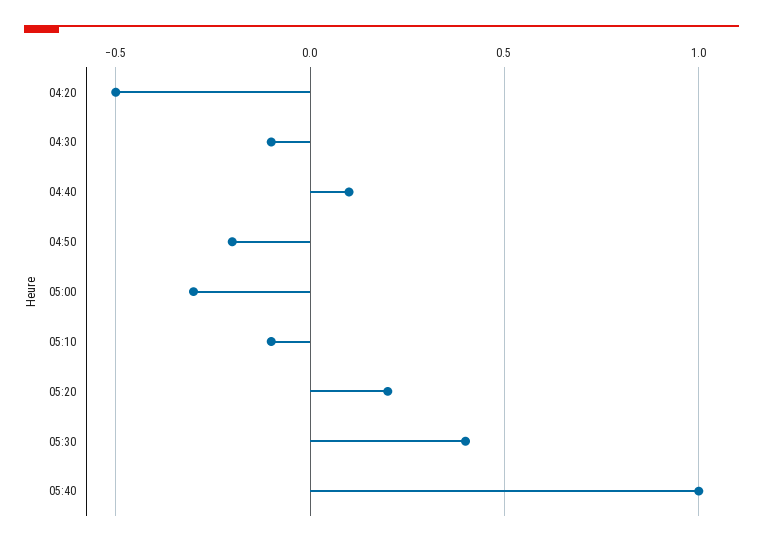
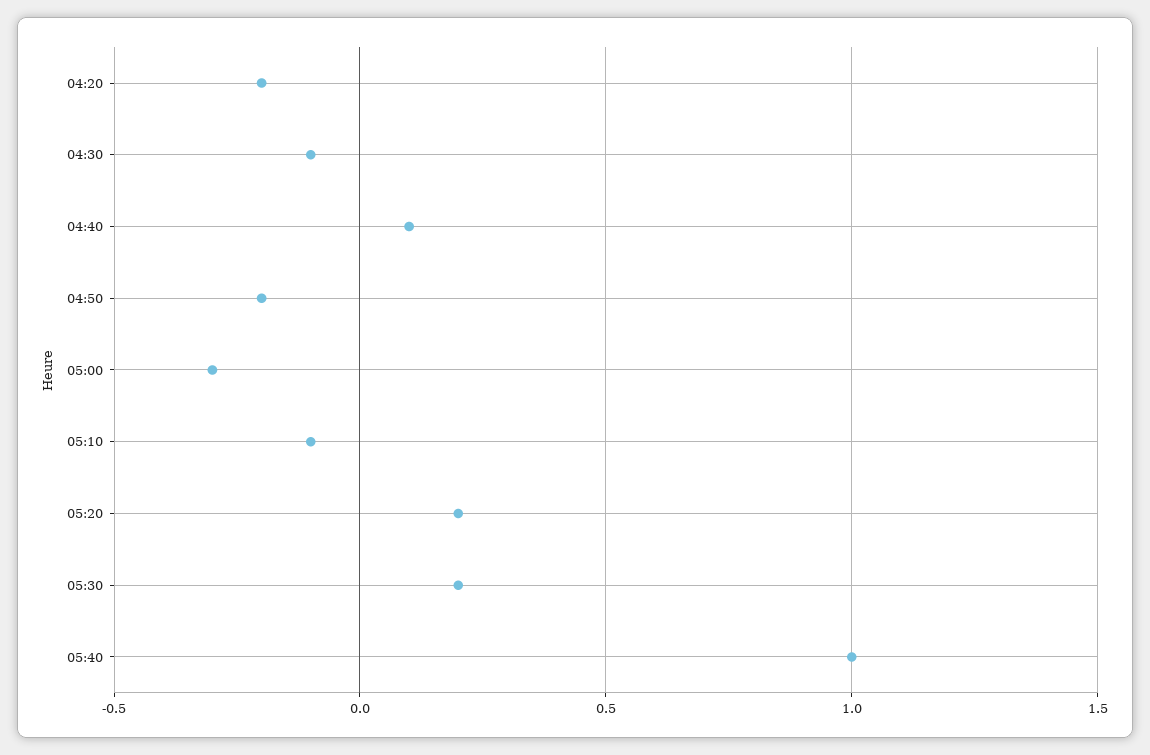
04:20: -0.5 -> -0.2
05:30: 0.4 -> 0.2

